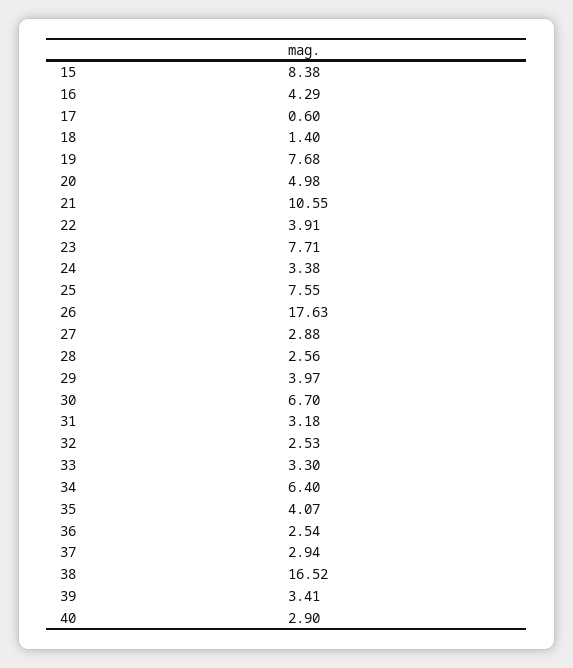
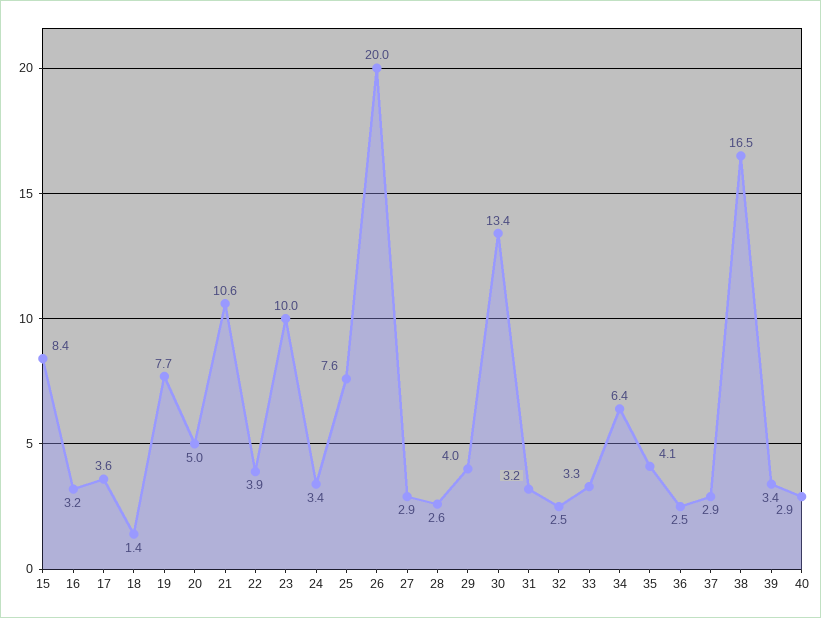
16: 4.29 -> 3.2
17: 0.6 -> 3.6
23: 7.71 -> 10
26: 17.63 -> 20
30: 6.7 -> 13.4

